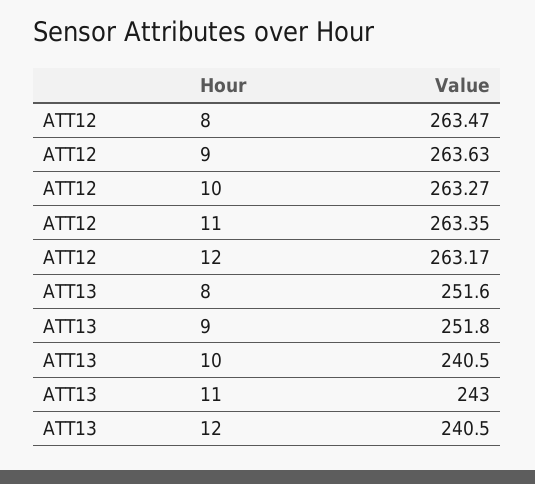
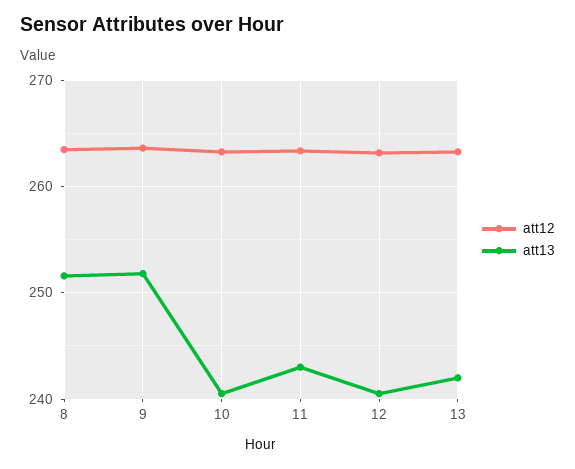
ATT12, 13: none -> 263
ATT13, 13: none -> 242

